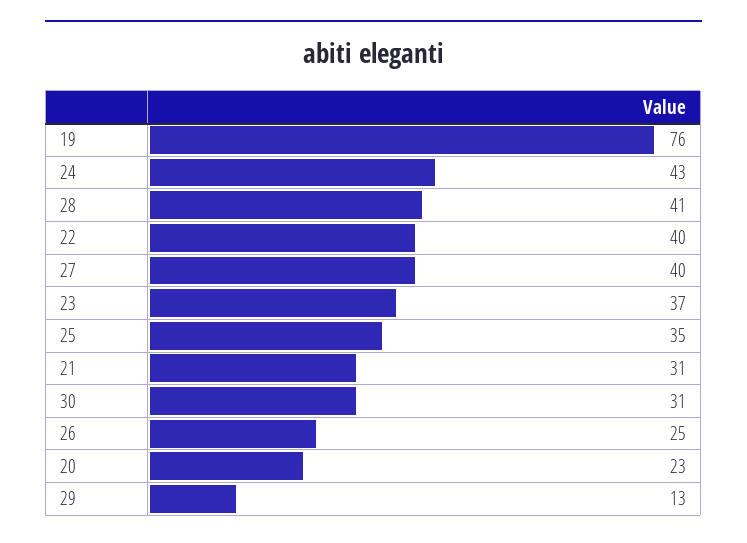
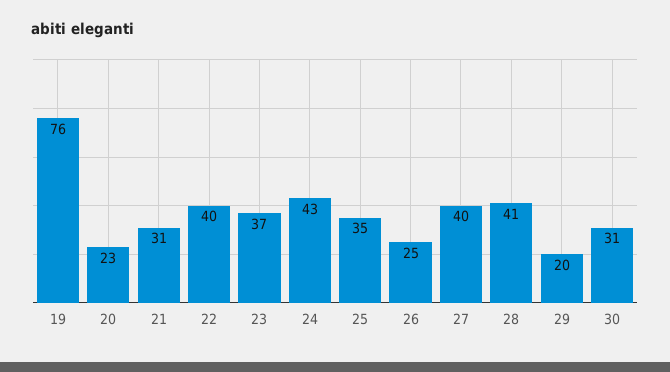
29: 13 -> 20

